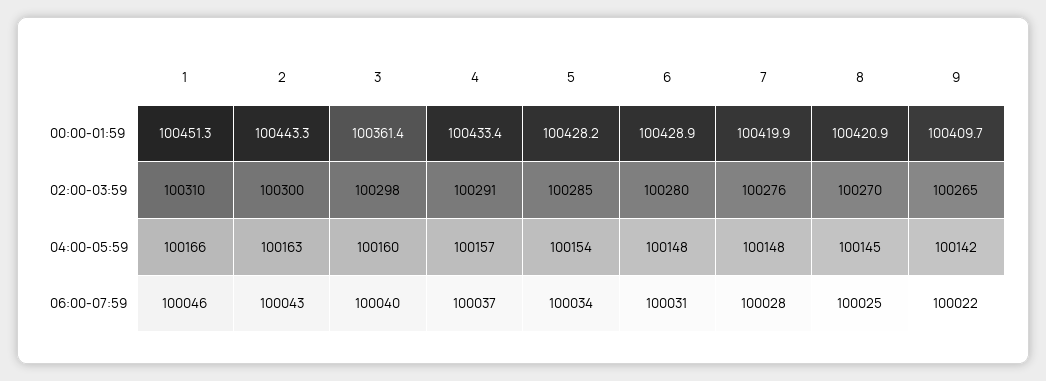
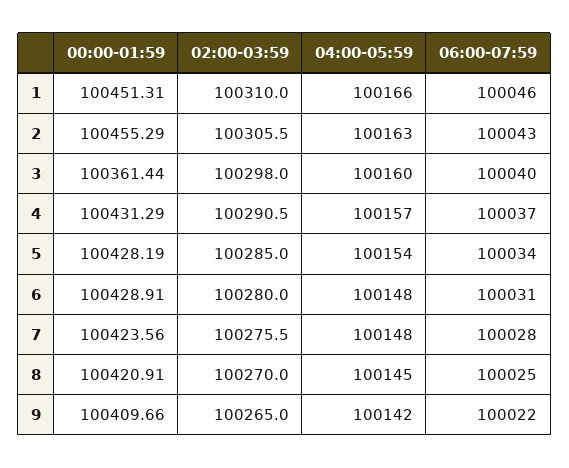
2, 00:00-01:59: 100443.3 -> 100455.29
4, 00:00-01:59: 100433.4 -> 100431.29
7, 00:00-01:59: 100419.9 -> 100423.56
2, 02:00-03:59: 100300 -> 100305.5

